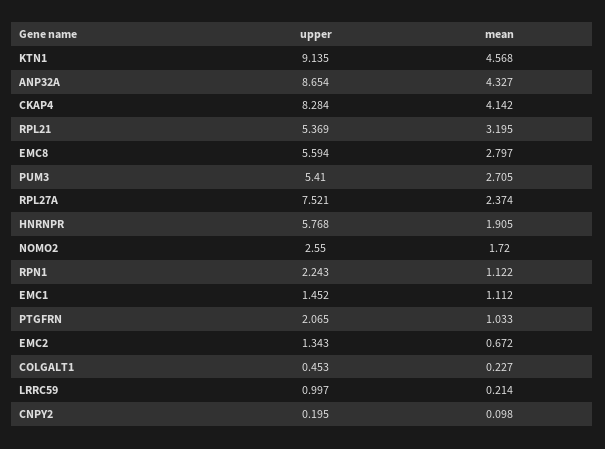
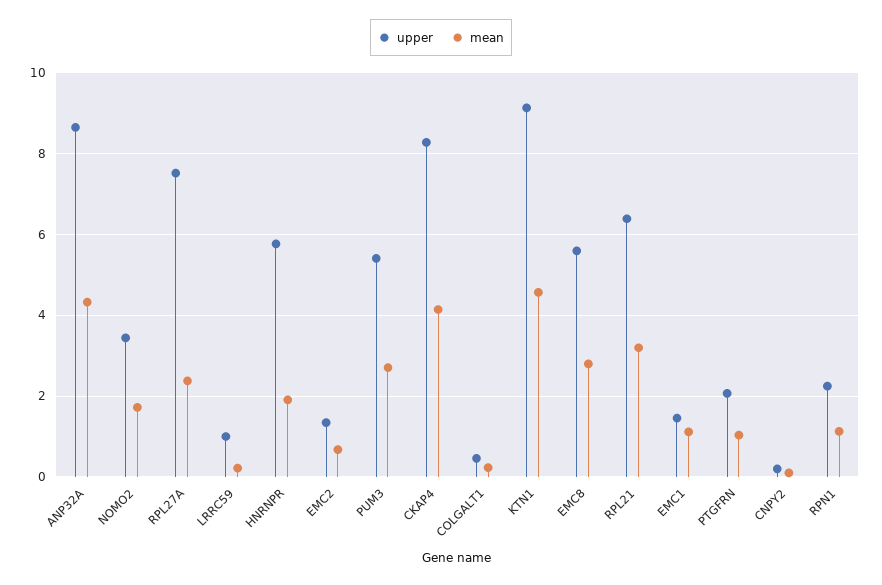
upper, RPL21: 5.369 -> 6.4
upper, NOMO2: 2.55 -> 3.4

